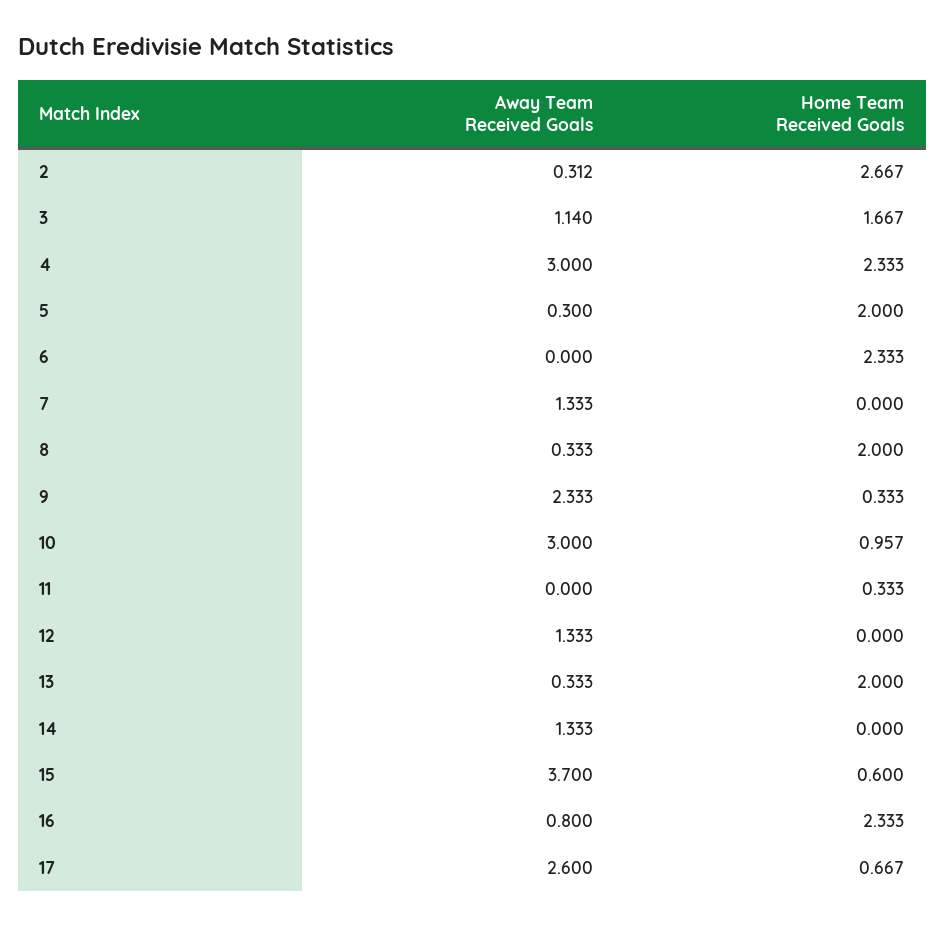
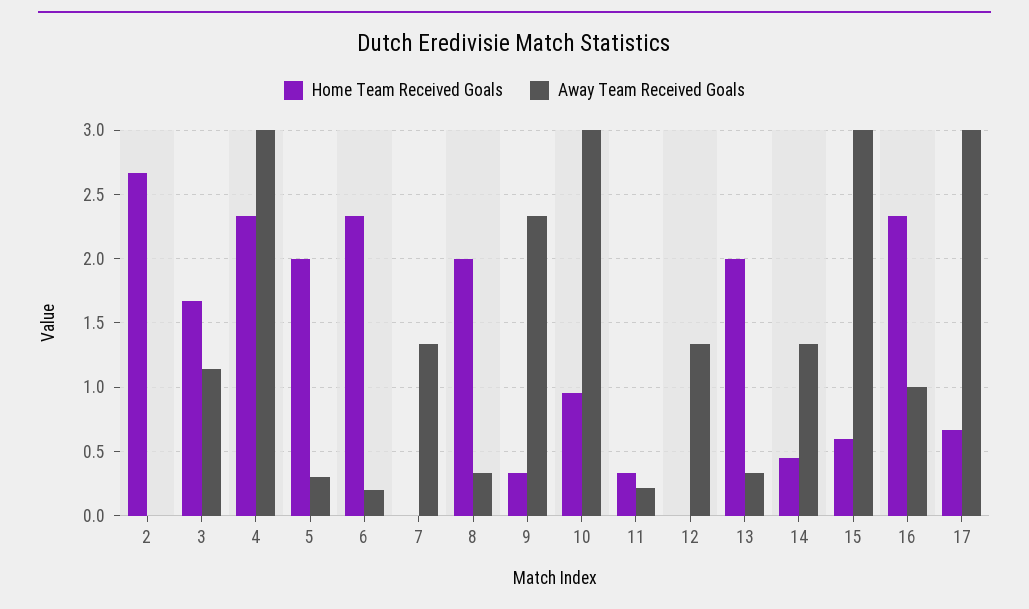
Away Team Received Goals, 2: 0.312 -> 0
Away Team Received Goals, 6: 0 -> 0.2
Away Team Received Goals, 11: 0 -> 0.2
Home Team Received Goals, 14: 0 -> 0.45
Away Team Received Goals, 15: 3.7 -> 3
Away Team Received Goals, 16: 0.8 -> 1
Away Team Received Goals, 17: 2.6 -> 3

